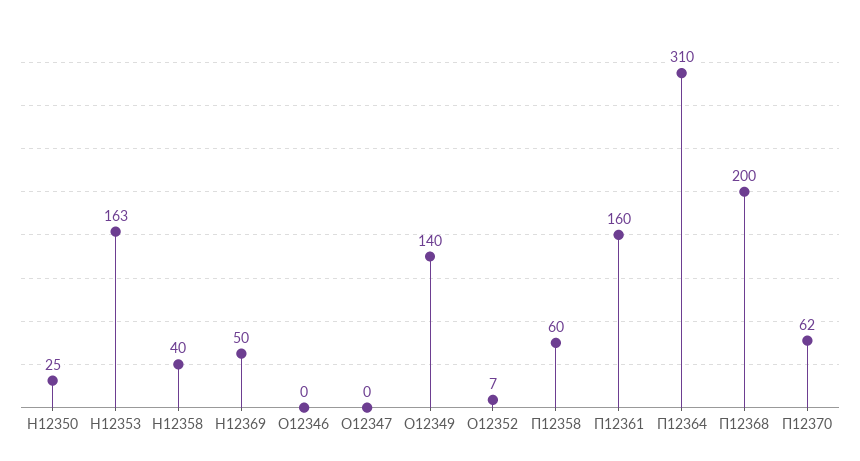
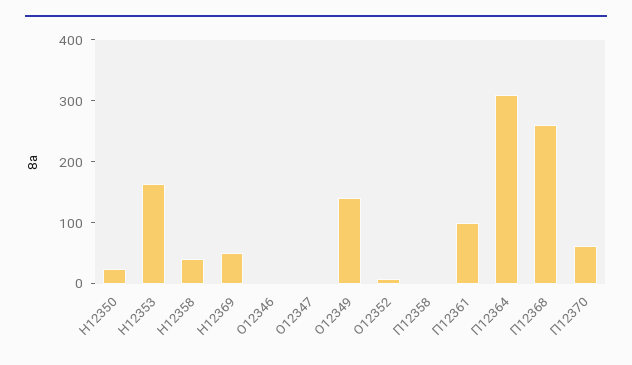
П12358: 60 -> 0
П12361: 160 -> 100
П12368: 200 -> 260

